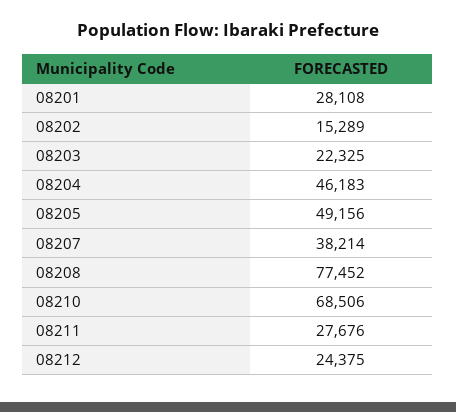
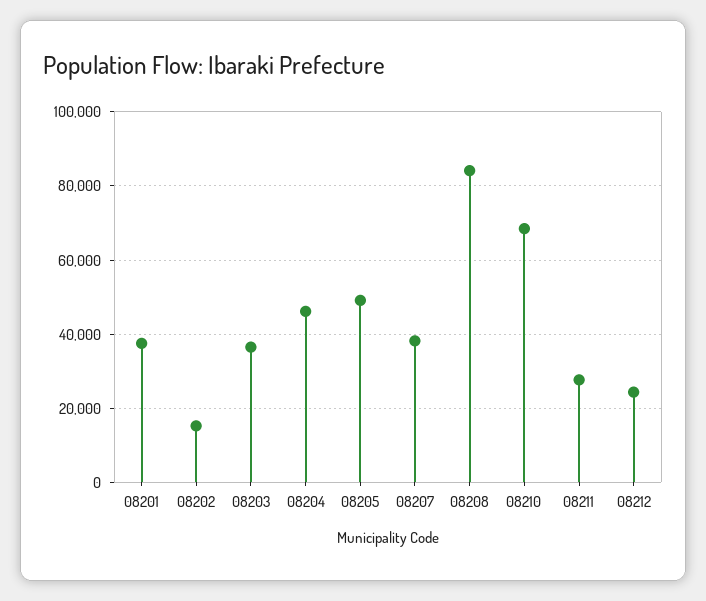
08201: 28108 -> 38000
08203: 22325 -> 36000
08208: 77452 -> 84000

